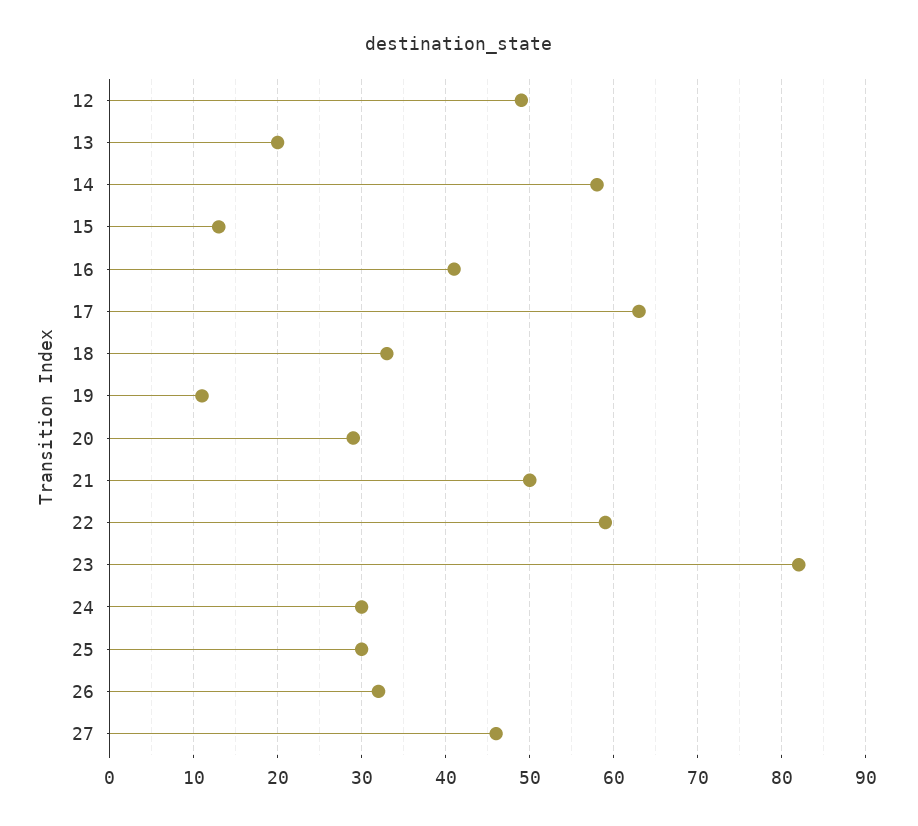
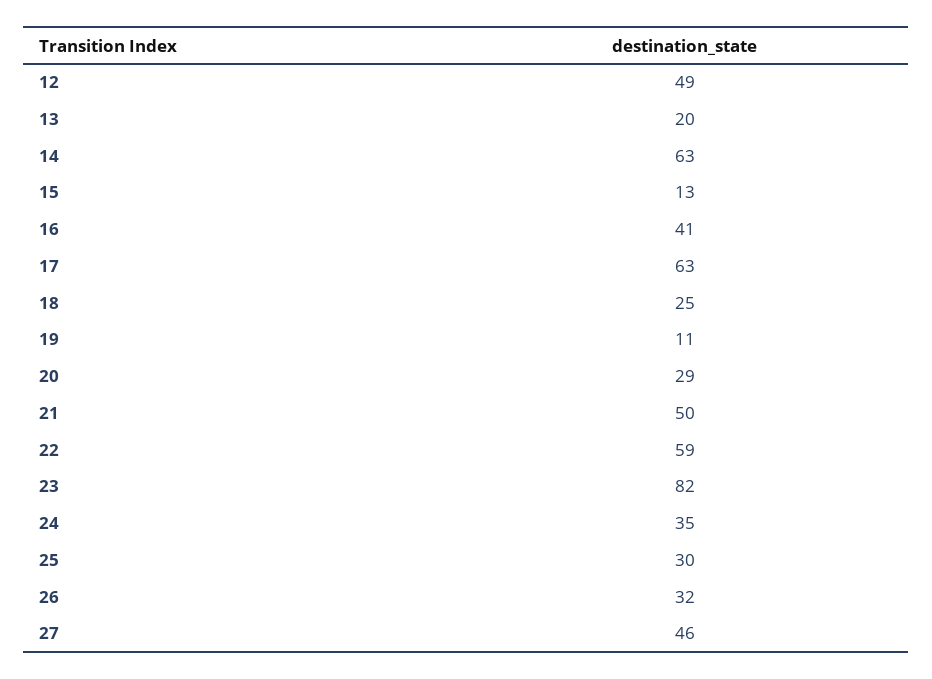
14: 58 -> 63
18: 33 -> 25
24: 30 -> 35

